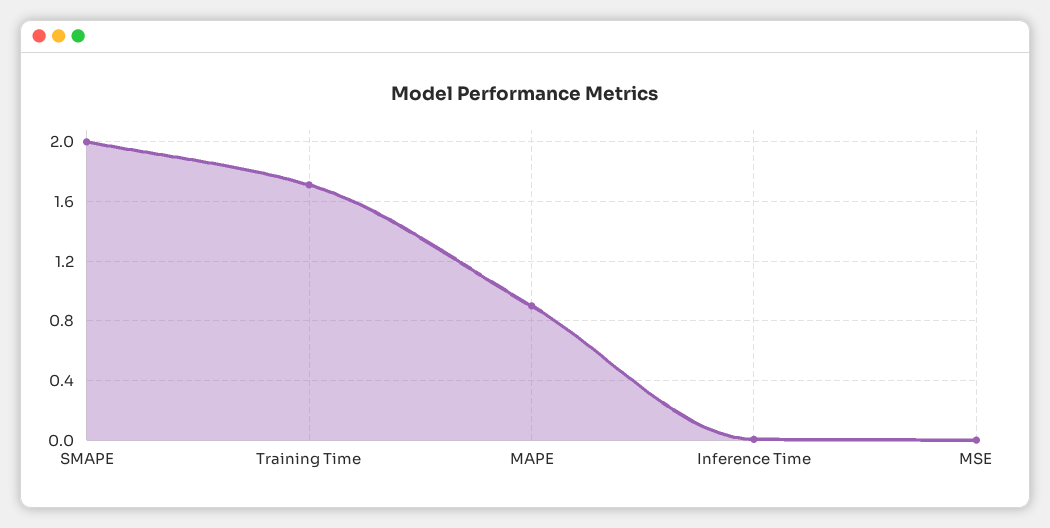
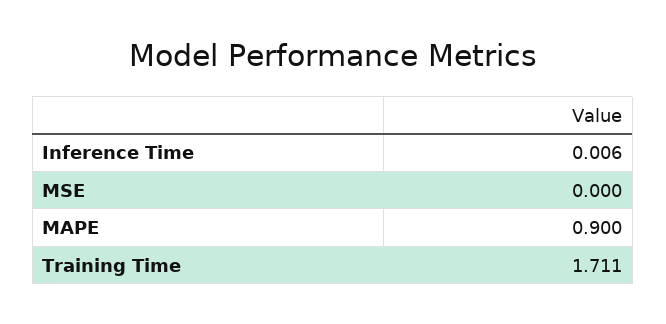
SMAPE: 2 -> none

